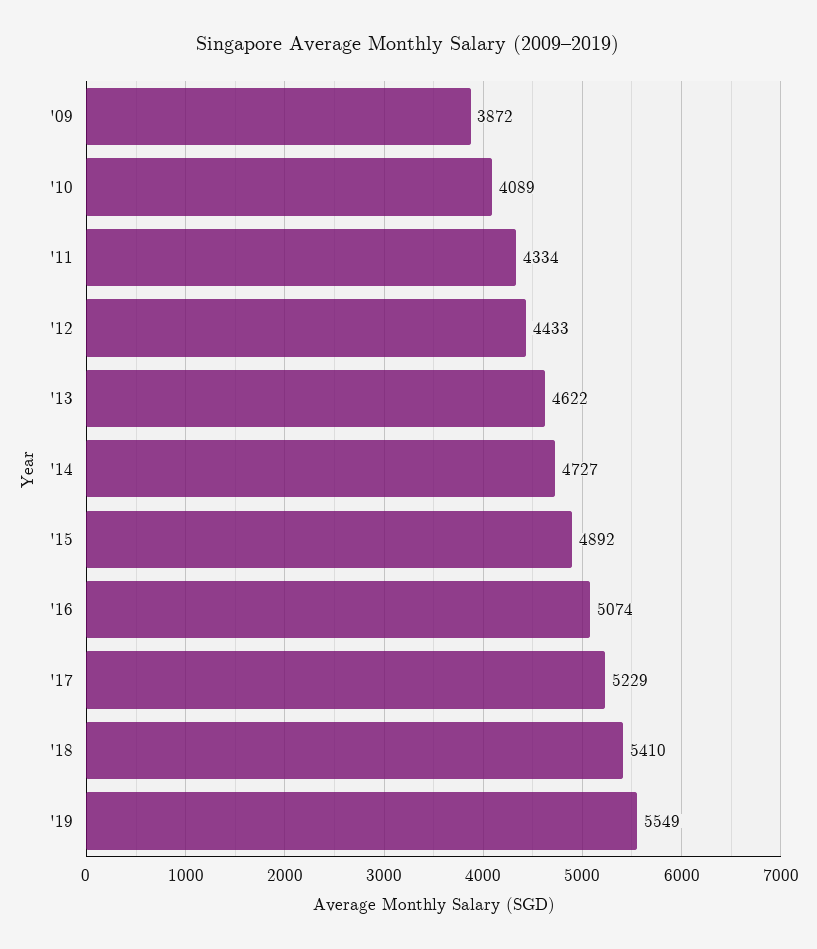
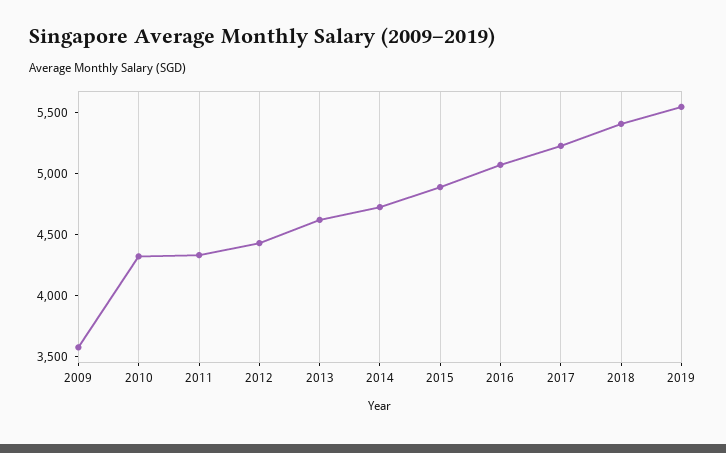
'09: 3872 -> 3600
'10: 4089 -> 4300

